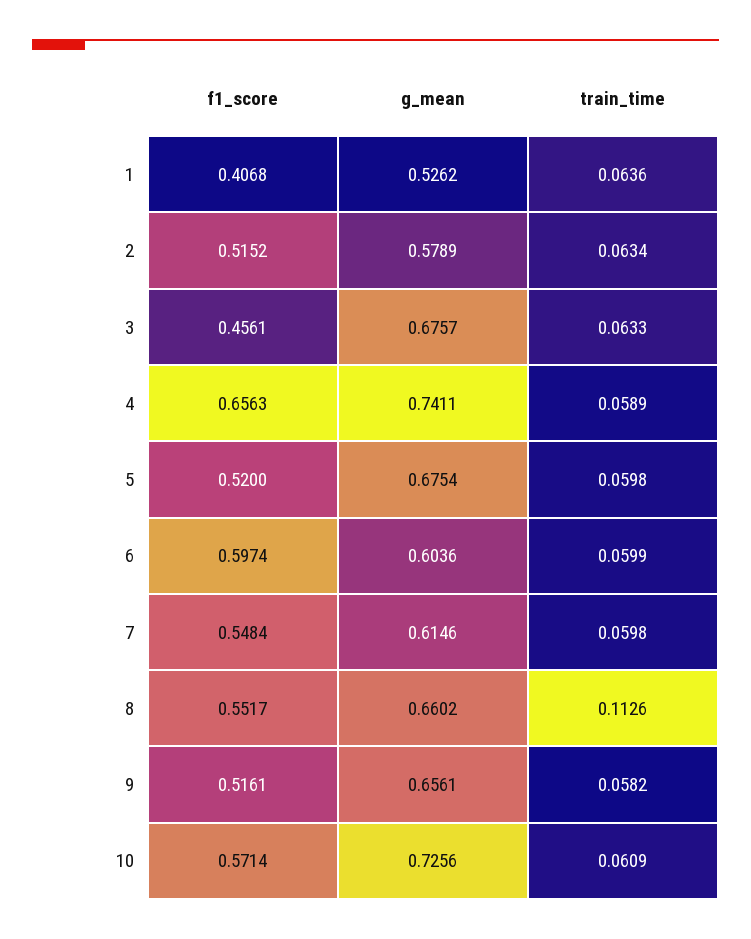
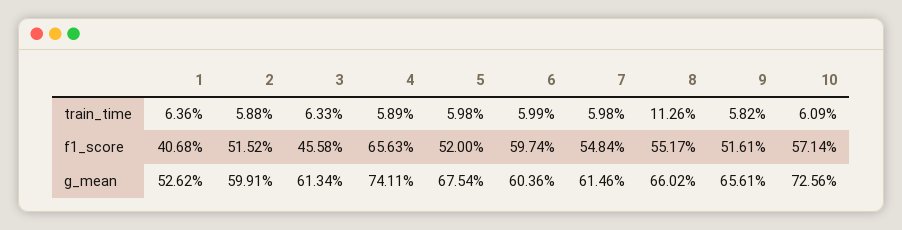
g_mean, 2: 0.5789 -> 0.5991
train_time, 2: 0.0634 -> 0.0588
f1_score, 3: 0.4561 -> 0.4558
g_mean, 3: 0.6757 -> 0.6134

